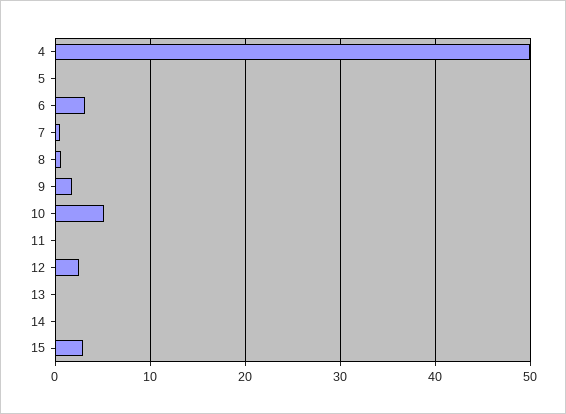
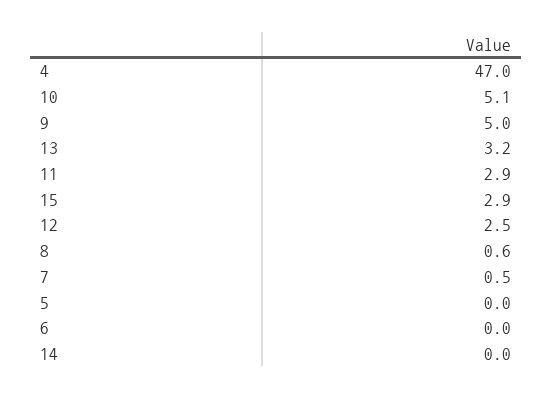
4: 50 -> 47
6: 3 -> 0
9: 2 -> 5
11: 0 -> 2.9
13: 0 -> 3.2

